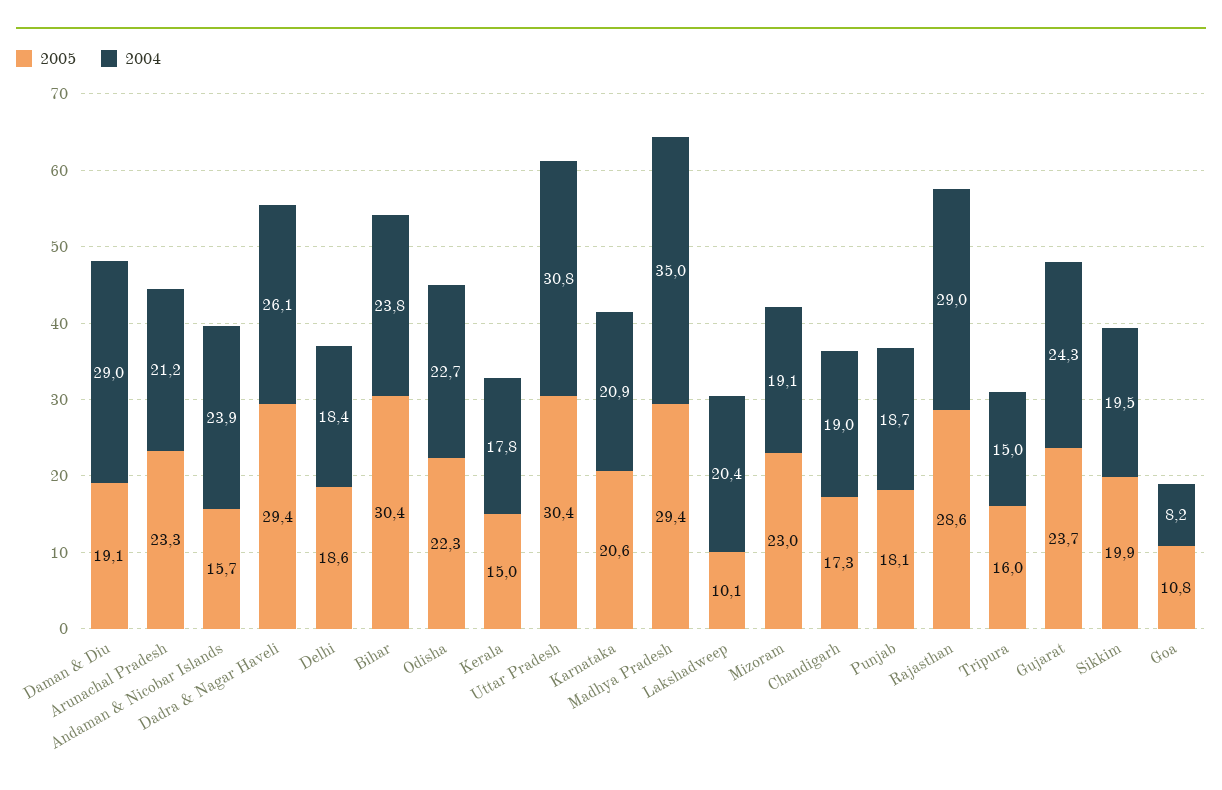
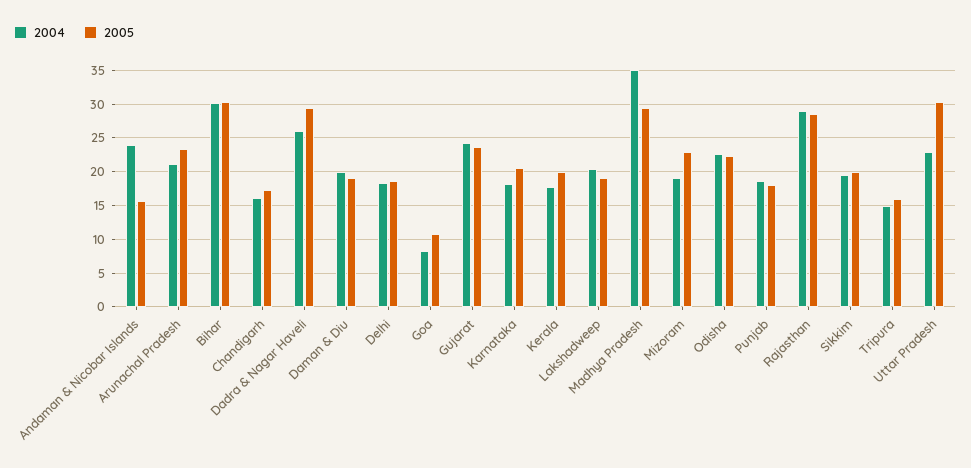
2004, Daman & Diu: 29 -> 20
2004, Bihar: 23.8 -> 30
2005, Kerala: 15 -> 20
2004, Uttar Pradesh: 30.8 -> 23
2004, Karnataka: 20.9 -> 18
2005, Lakshadweep: 10.1 -> 19
2004, Chandigarh: 19 -> 16

